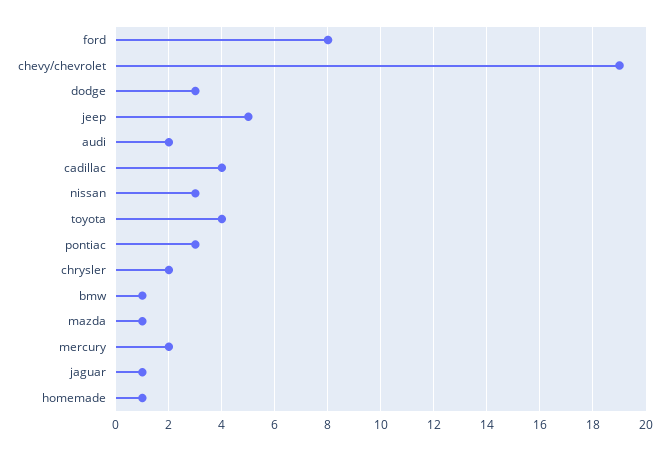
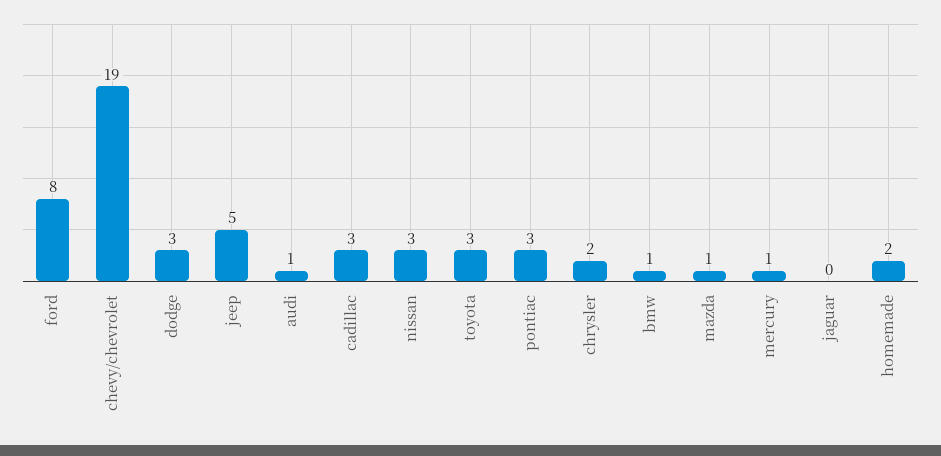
audi: 2 -> 1
cadillac: 4 -> 3
toyota: 4 -> 3
mercury: 2 -> 1
jaguar: 1 -> 0
homemade: 1 -> 2

